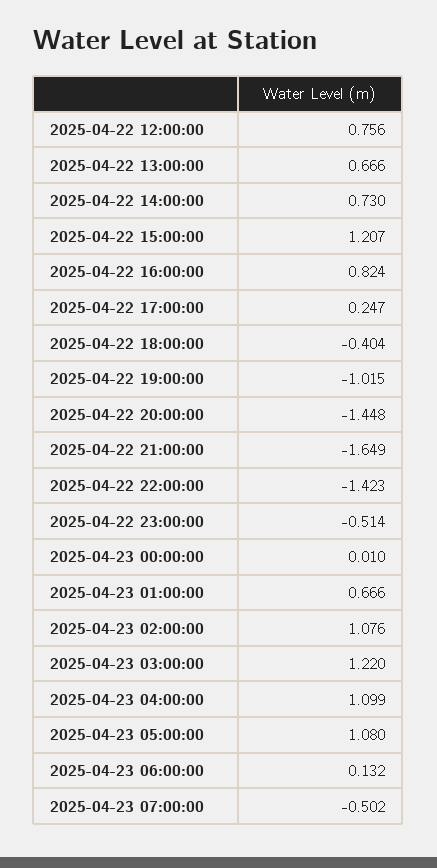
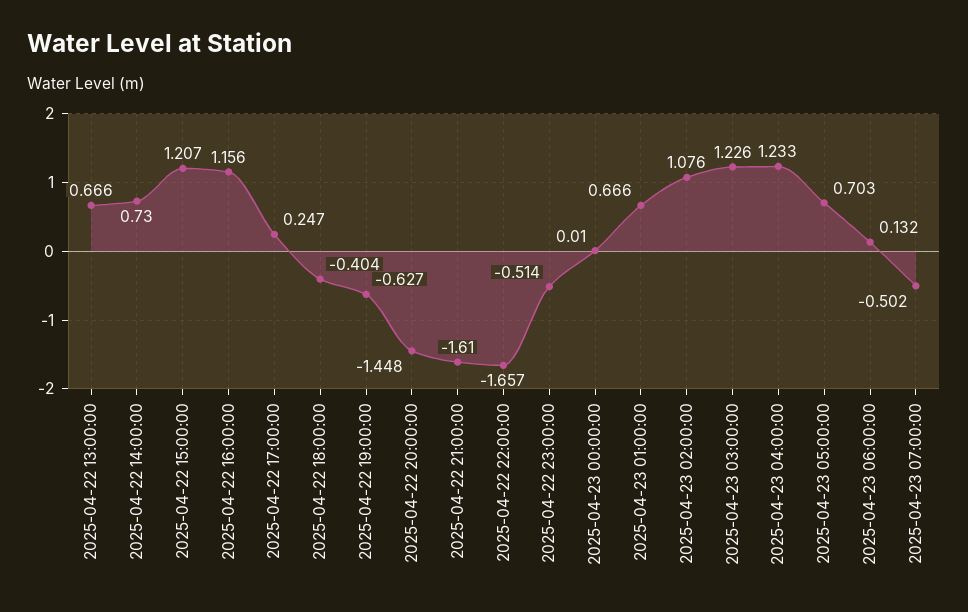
2025-04-22 12:00:00: 0.756 -> none
2025-04-22 16:00:00: 0.824 -> 1.156
2025-04-22 19:00:00: -1.015 -> -0.627
2025-04-22 21:00:00: -1.649 -> -1.61
2025-04-22 22:00:00: -1.423 -> -1.657
2025-04-23 03:00:00: 1.22 -> 1.226
2025-04-23 04:00:00: 1.099 -> 1.233
2025-04-23 05:00:00: 1.08 -> 0.703

